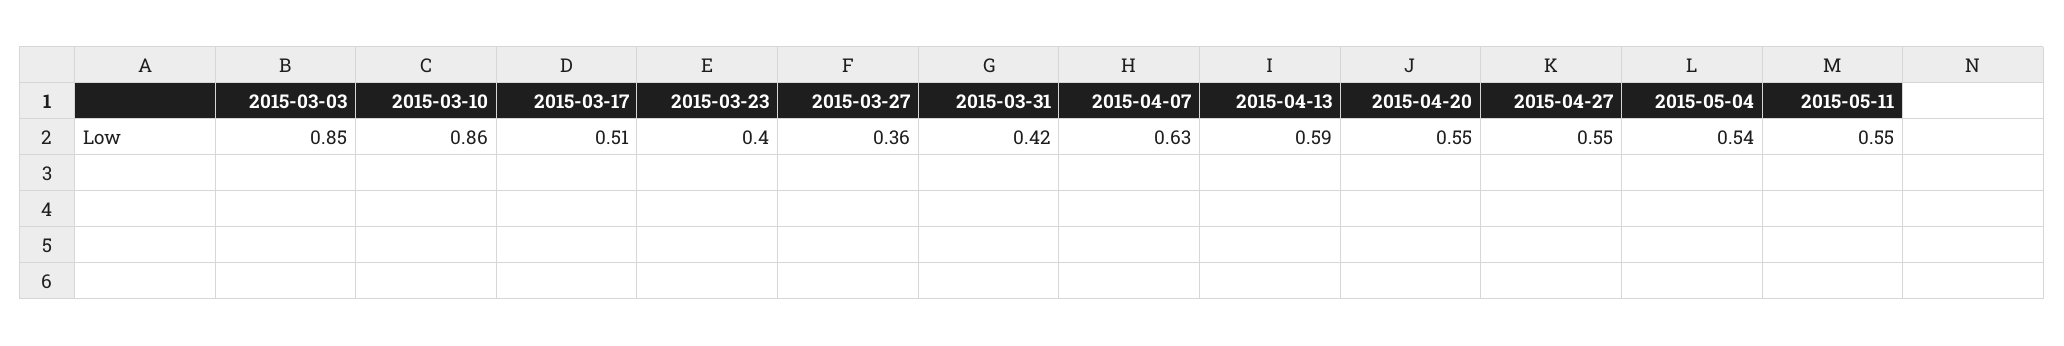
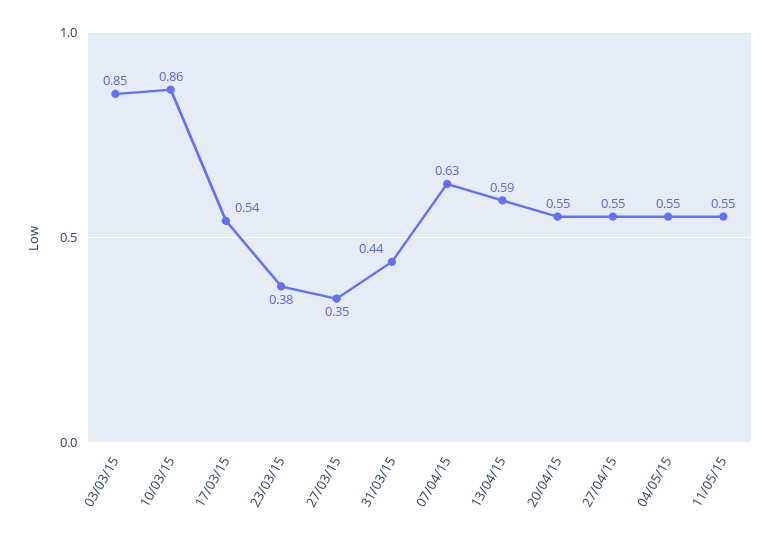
2015-03-17: 0.51 -> 0.54
2015-03-23: 0.4 -> 0.38
2015-03-27: 0.36 -> 0.35
2015-03-31: 0.42 -> 0.44
2015-05-04: 0.54 -> 0.55

